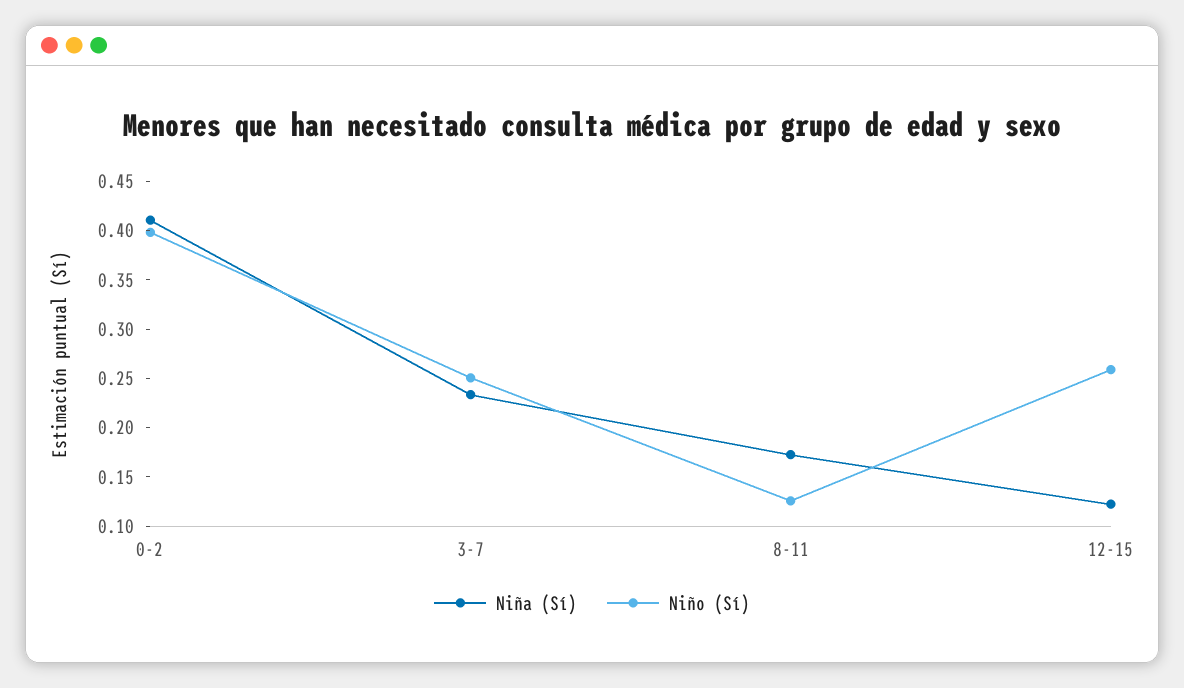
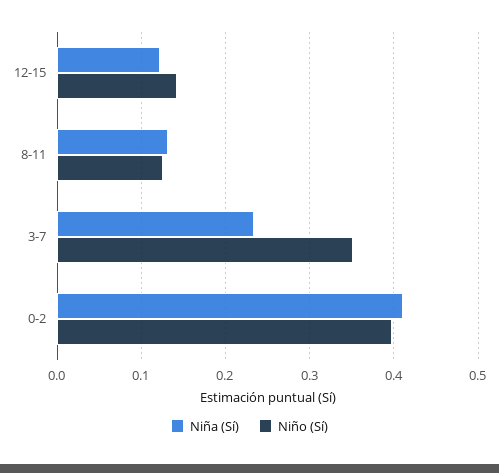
Niño (Sí), 3-7: 0.25 -> 0.35
Niña (Sí), 8-11: 0.17 -> 0.13
Niño (Sí), 12-15: 0.26 -> 0.14

